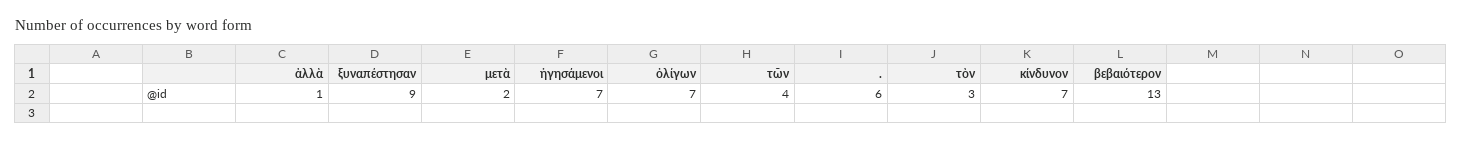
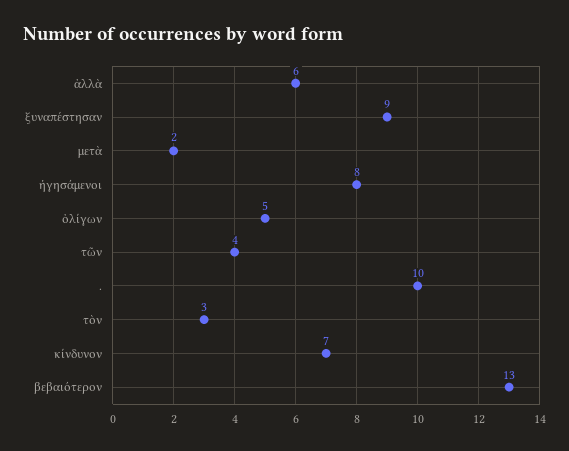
ἀλλὰ: 1 -> 6
ἡγησάμενοι: 7 -> 8
ὀλίγων: 7 -> 5
.: 6 -> 10

